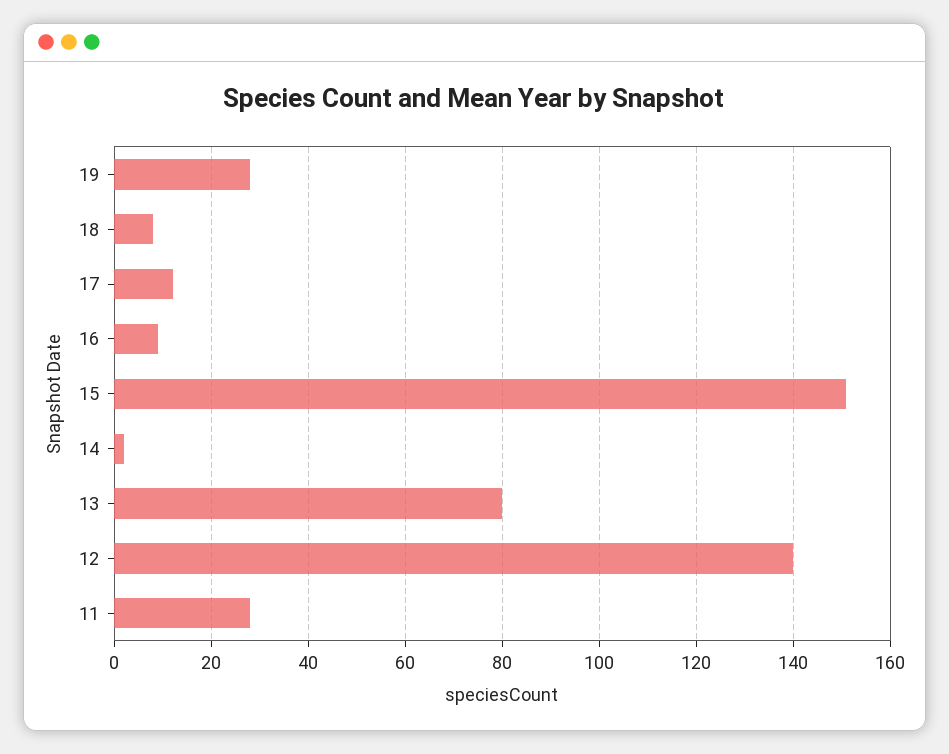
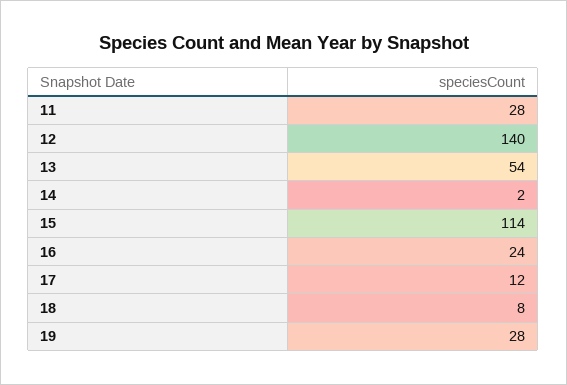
16: 10 -> 24
15: 150 -> 114
13: 80 -> 54

